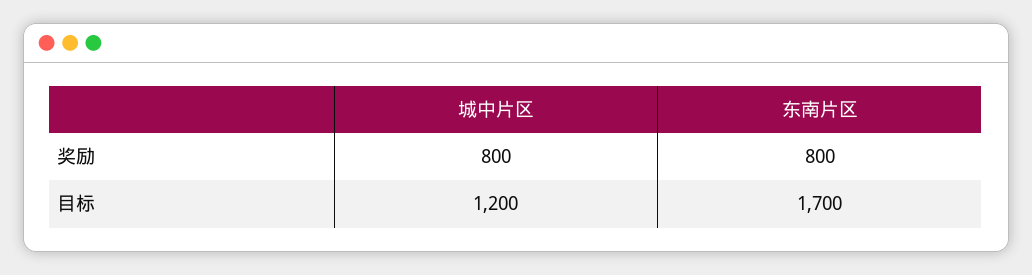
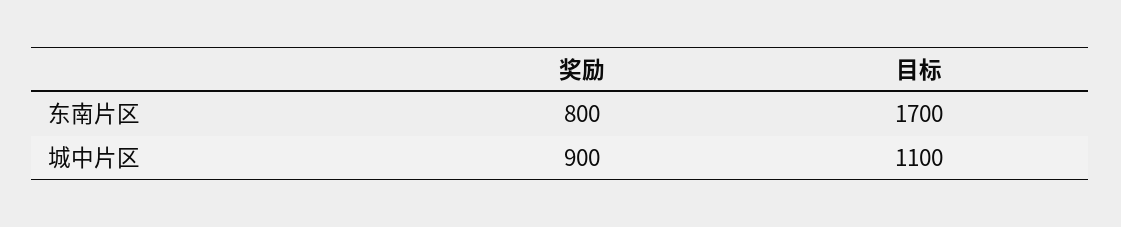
城中片区, 奖励: 800 -> 900
城中片区, 目标: 1200 -> 1100

